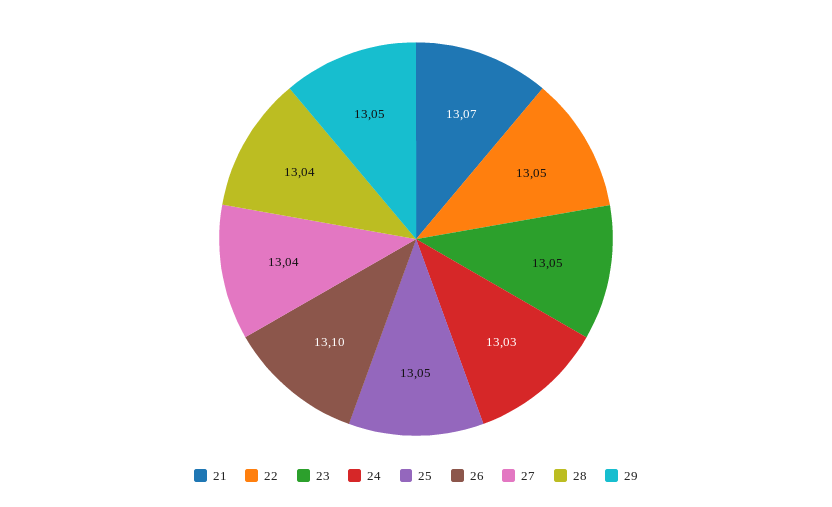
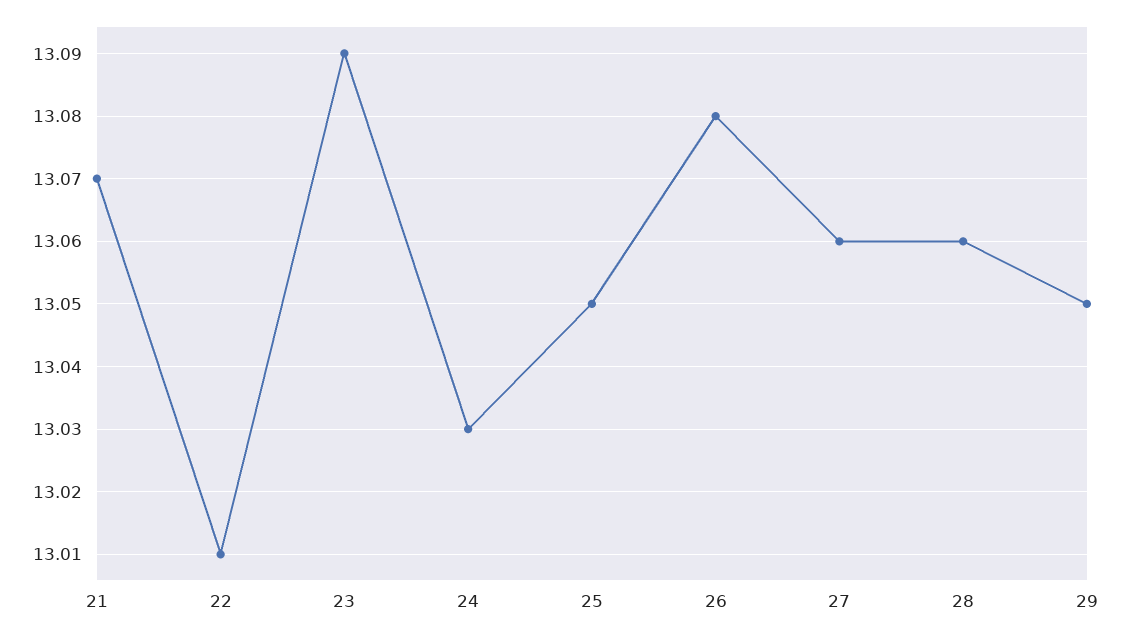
22: 13.05 -> 13.01
23: 13.05 -> 13.09
26: 13.1 -> 13.08
27: 13.04 -> 13.06
28: 13.04 -> 13.06

